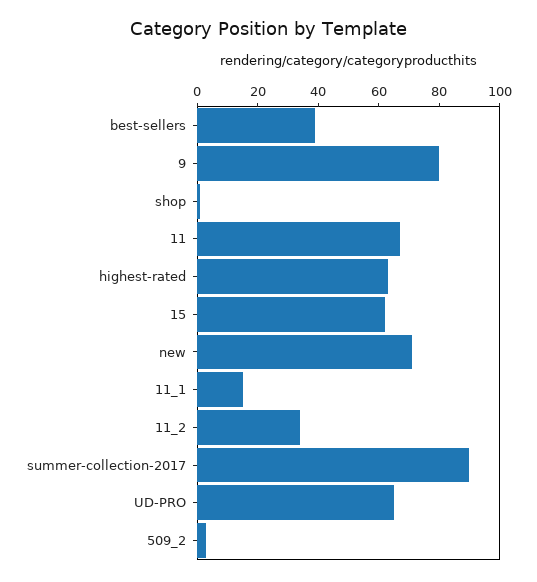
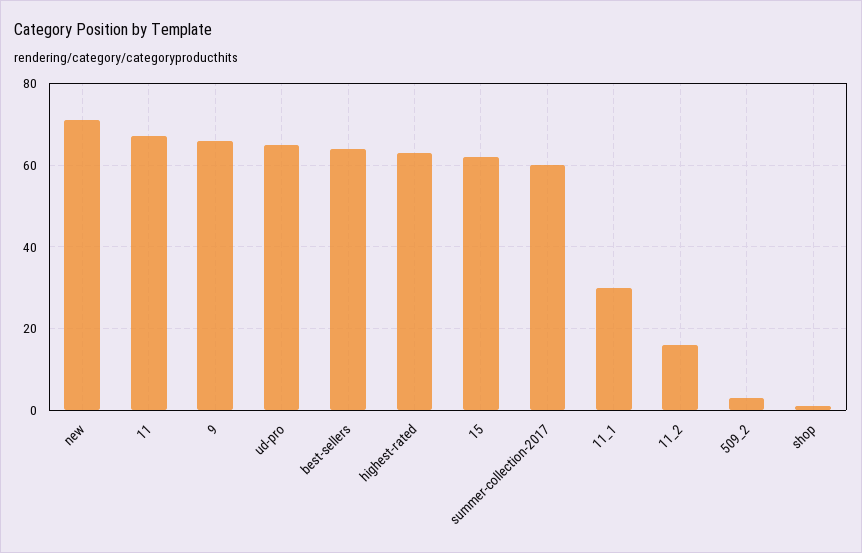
best-sellers: 40 -> 65
9: 80 -> 65
11_1: 15 -> 30
11_2: 35 -> 15
summer-collection-2017: 90 -> 60

